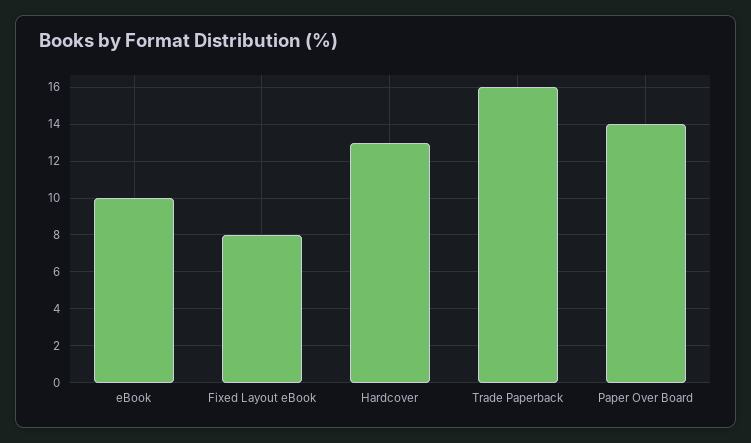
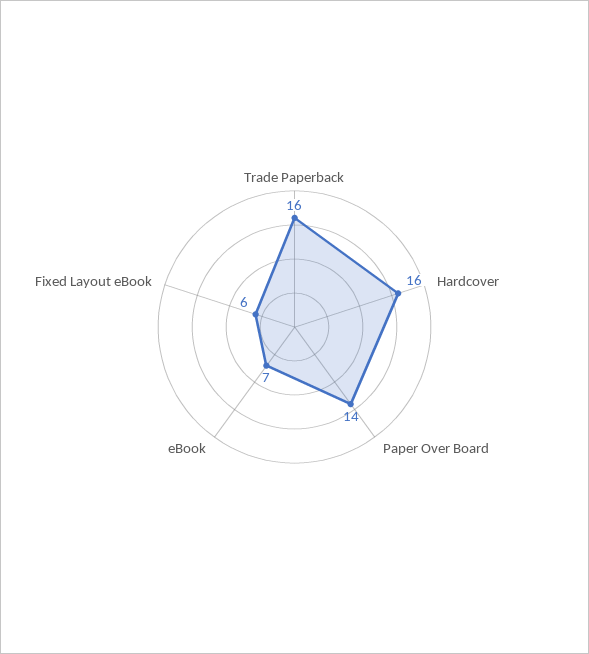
eBook: 10 -> 7
Fixed Layout eBook: 8 -> 6
Hardcover: 13 -> 16

